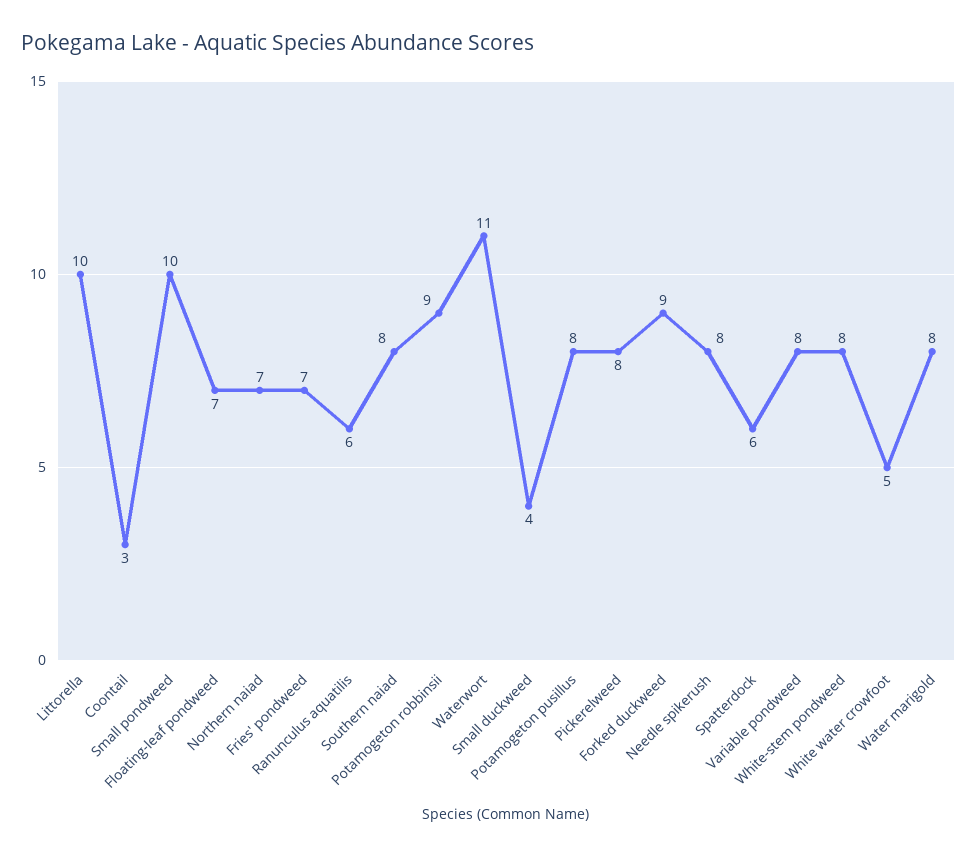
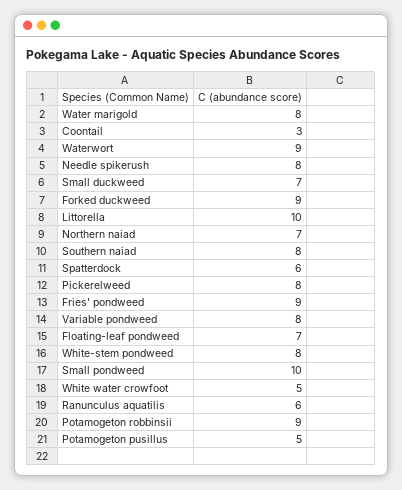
Fries' pondweed: 7 -> 9
Waterwort: 11 -> 9
Small duckweed: 4 -> 7
Potamogeton pusillus: 8 -> 5

